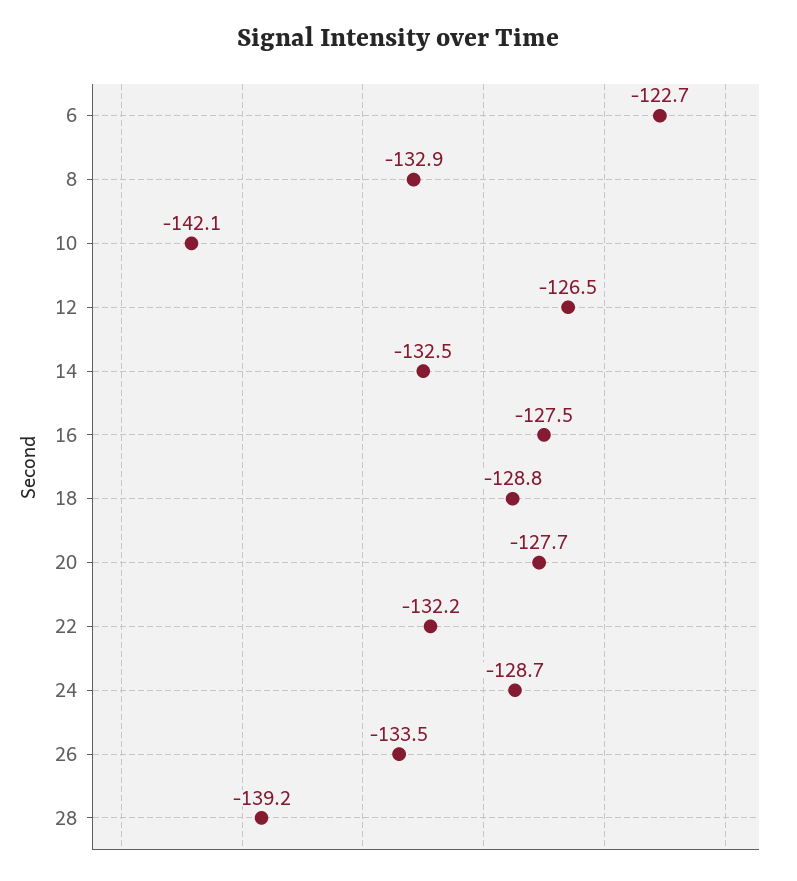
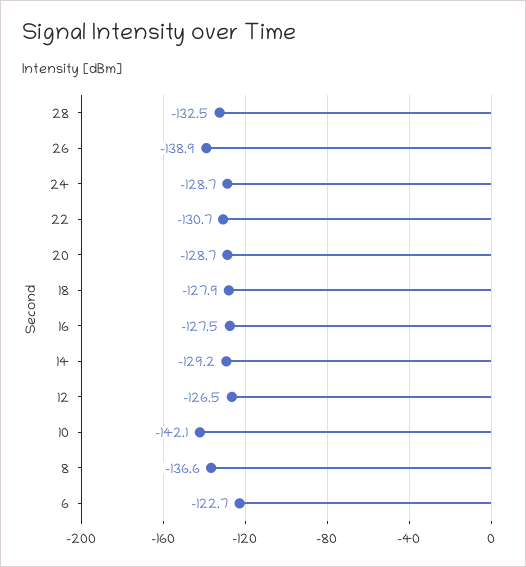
8: -132.9 -> -136.6
14: -132.5 -> -129.2
18: -128.8 -> -127.9
20: -127.7 -> -128.7
22: -132.2 -> -130.7
26: -133.5 -> -138.9
28: -139.2 -> -132.5

